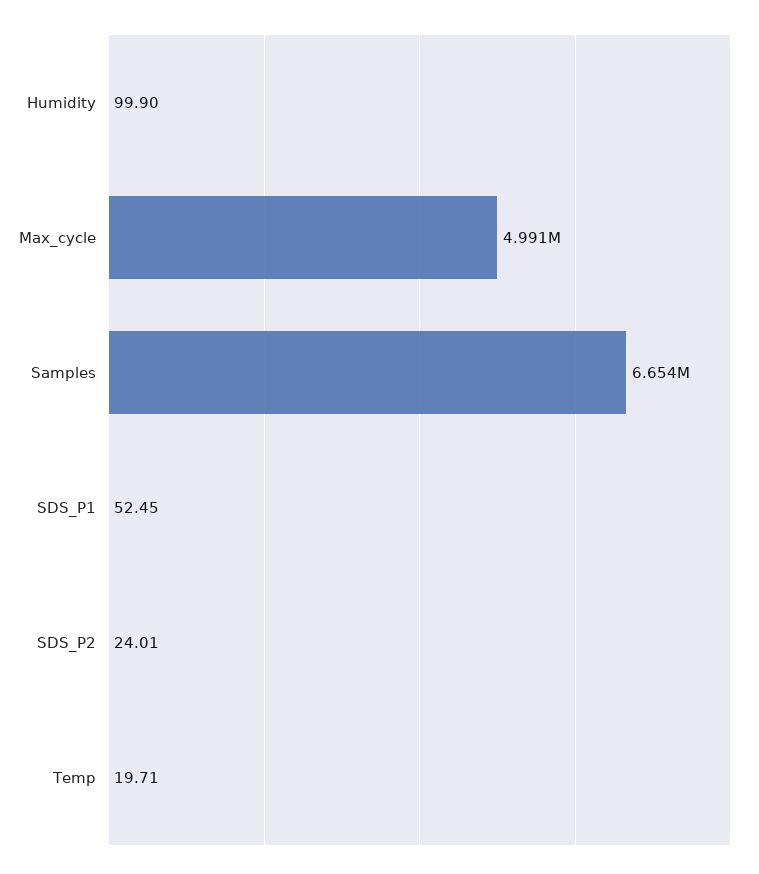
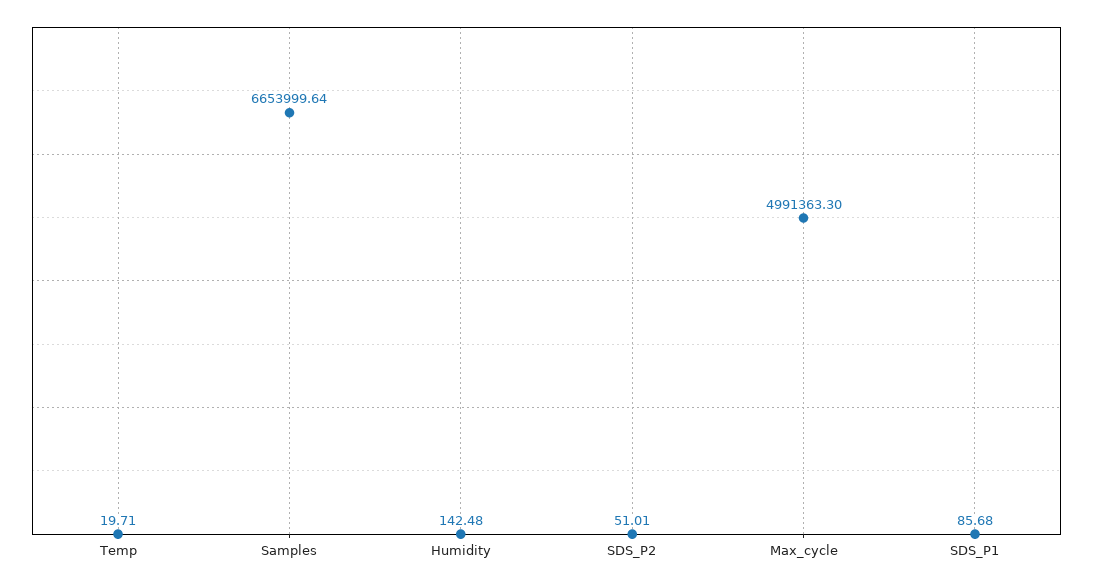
Humidity: 99.9 -> 142.48
SDS_P1: 52.45 -> 85.68
SDS_P2: 24.01 -> 51.01

